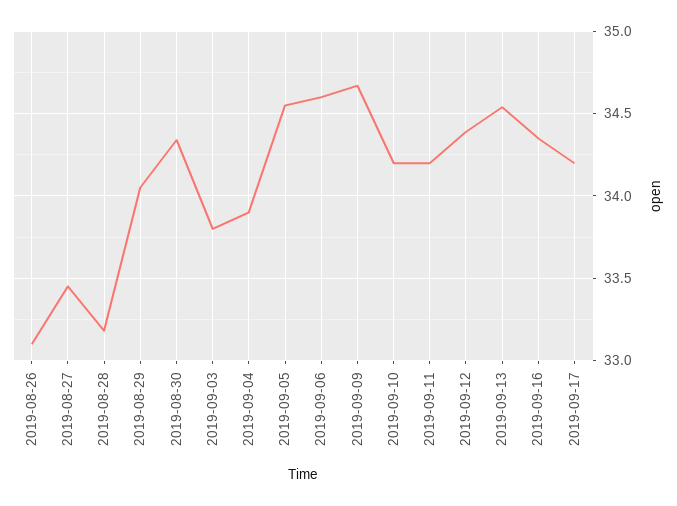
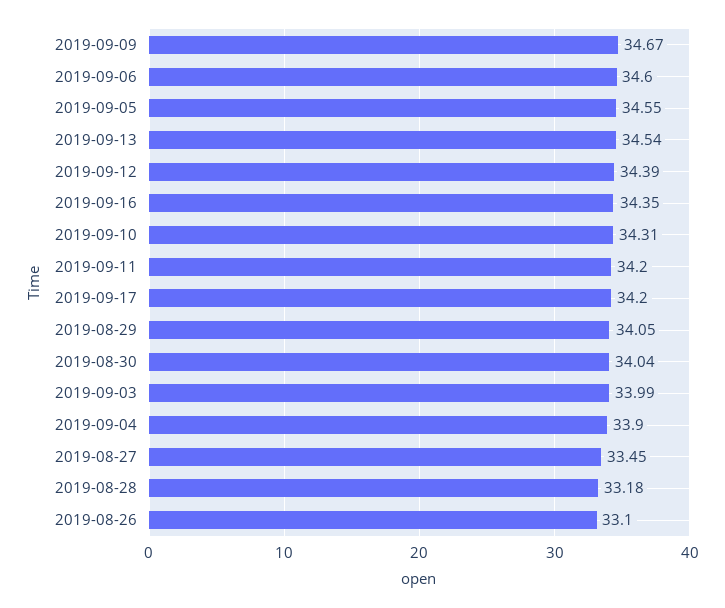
2019-08-30: 34.35 -> 34.04
2019-09-03: 33.8 -> 33.99
2019-09-10: 34.2 -> 34.31

